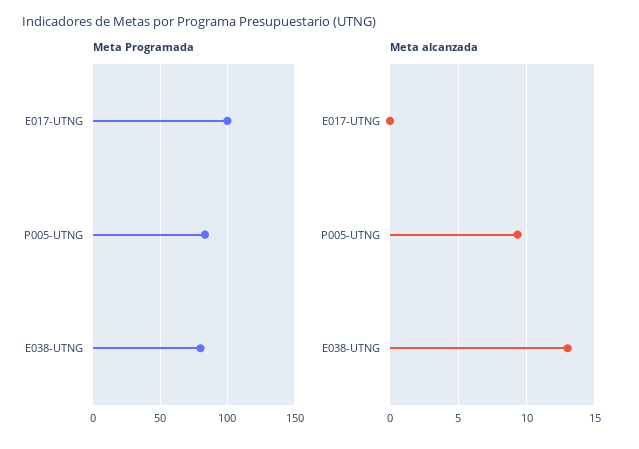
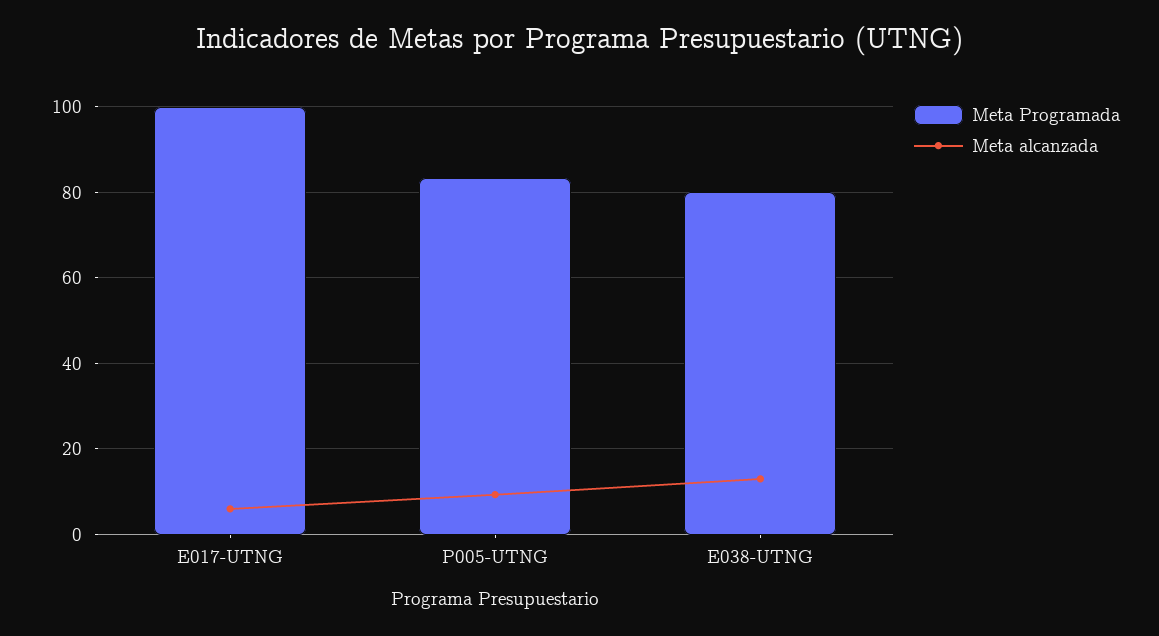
Meta alcanzada, E017-UTNG: 0 -> 6

